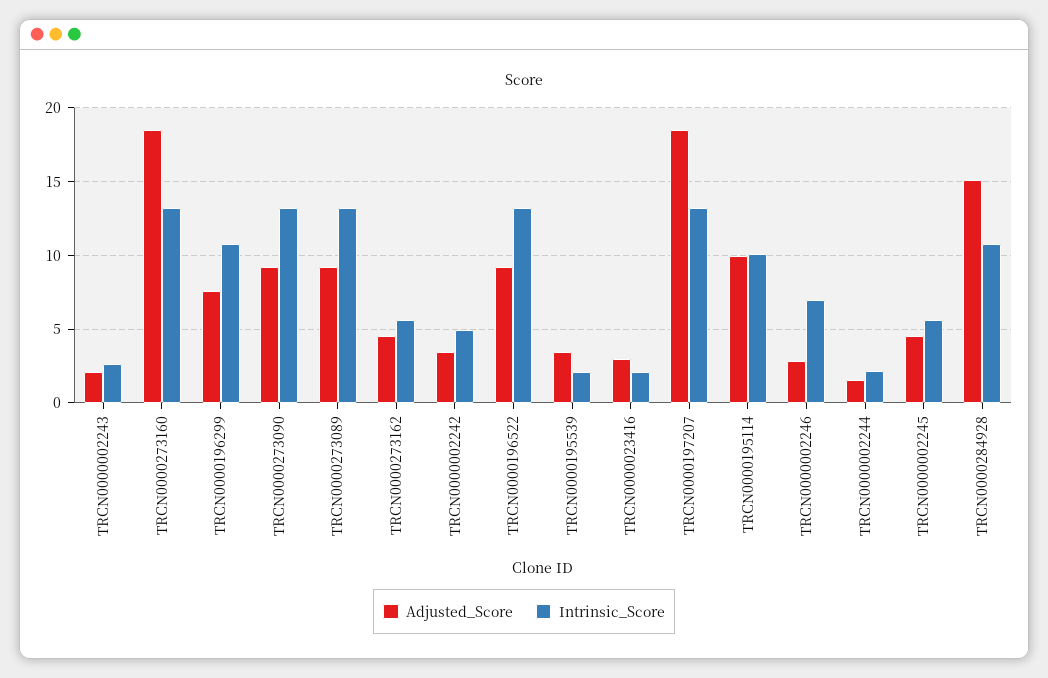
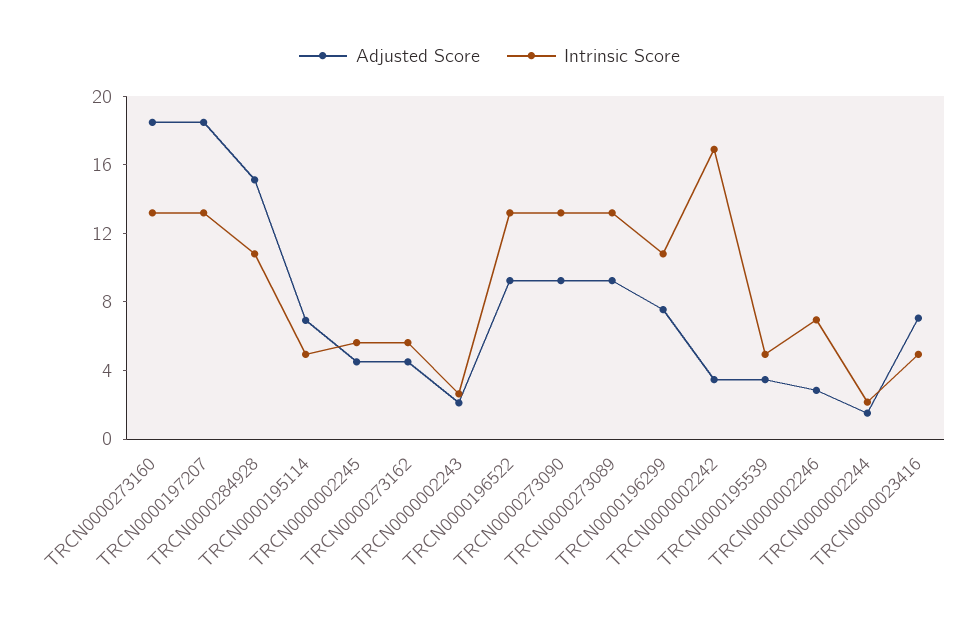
Intrinsic_Score, TRCN0000002242: 5 -> 17
Intrinsic_Score, TRCN0000195539: 2 -> 5
Adjusted_Score, TRCN0000023416: 3 -> 7
Intrinsic_Score, TRCN0000023416: 2 -> 5
Adjusted_Score, TRCN0000195114: 10 -> 7
Intrinsic_Score, TRCN0000195114: 10 -> 5

